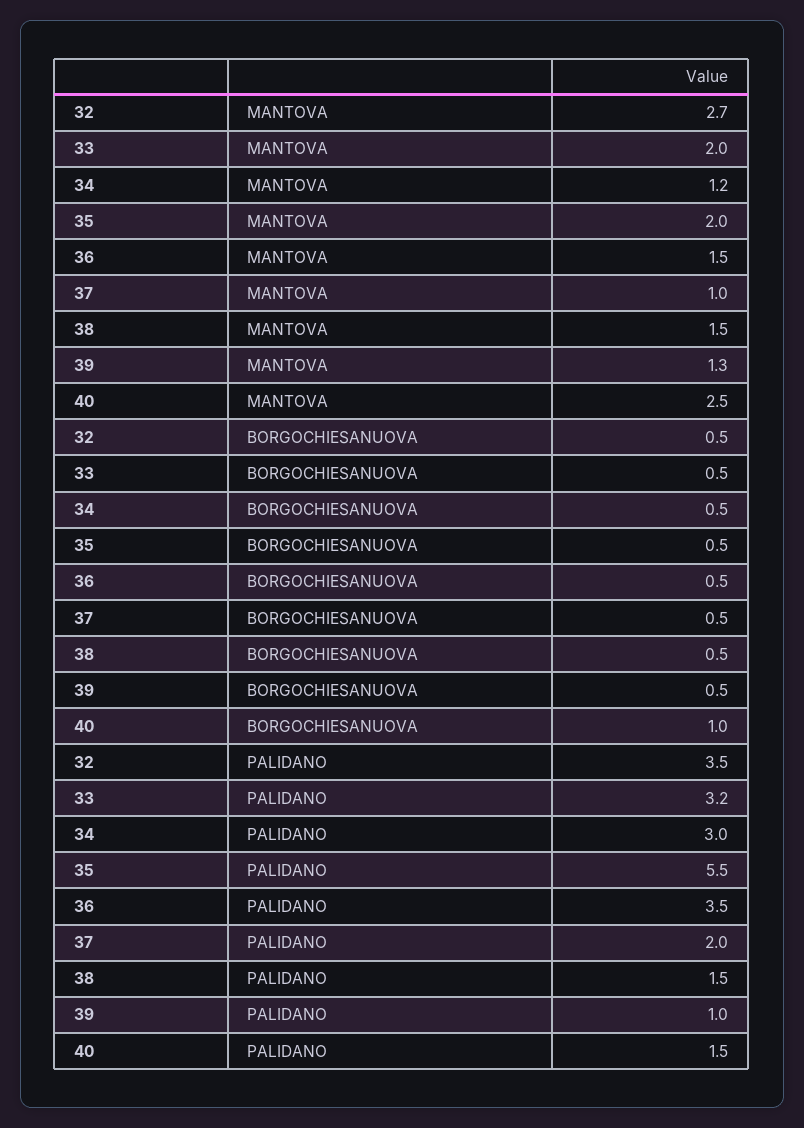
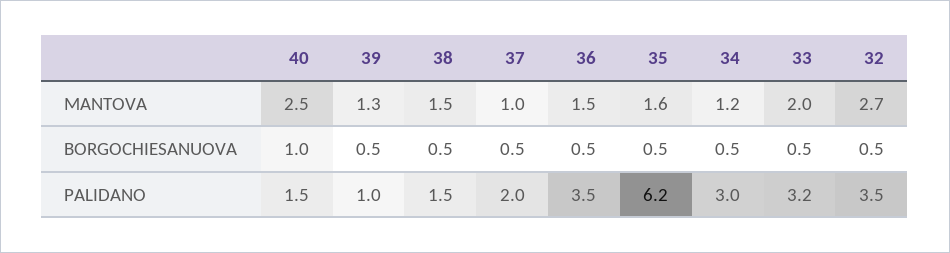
35, MANTOVA: 2 -> 1.6
35, PALIDANO: 5.5 -> 6.2

